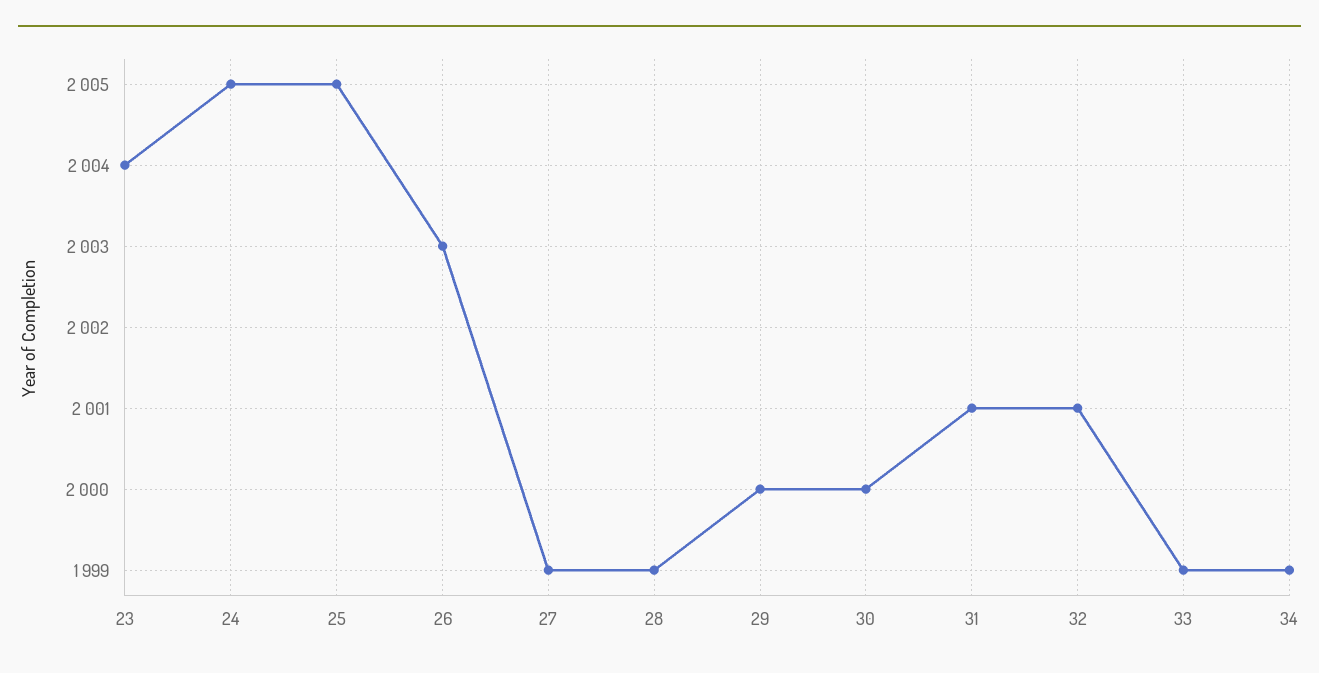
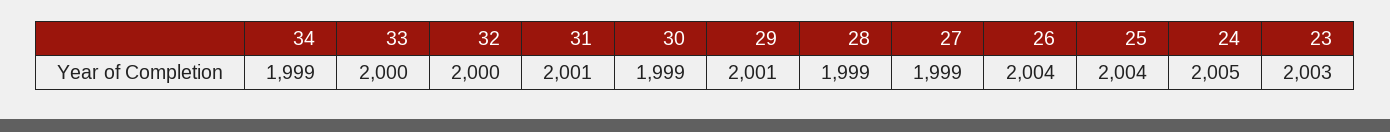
23: 2004 -> 2003
25: 2005 -> 2004
26: 2003 -> 2004
29: 2000 -> 2001
30: 2000 -> 1999
32: 2001 -> 2000
33: 1999 -> 2000

